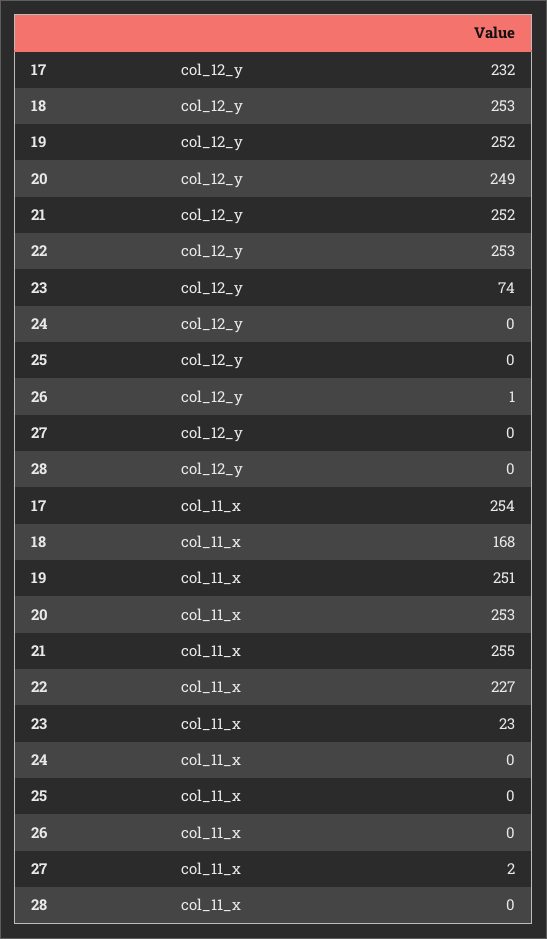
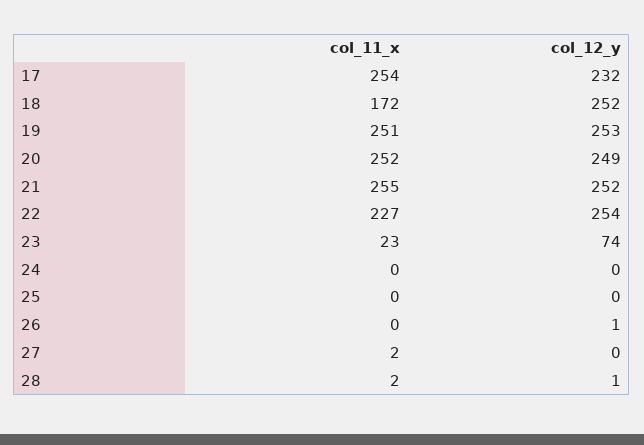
18, col_12_y: 253 -> 252
19, col_12_y: 252 -> 253
22, col_12_y: 253 -> 254
28, col_12_y: 0 -> 1
18, col_11_x: 168 -> 172
20, col_11_x: 253 -> 252
28, col_11_x: 0 -> 2

